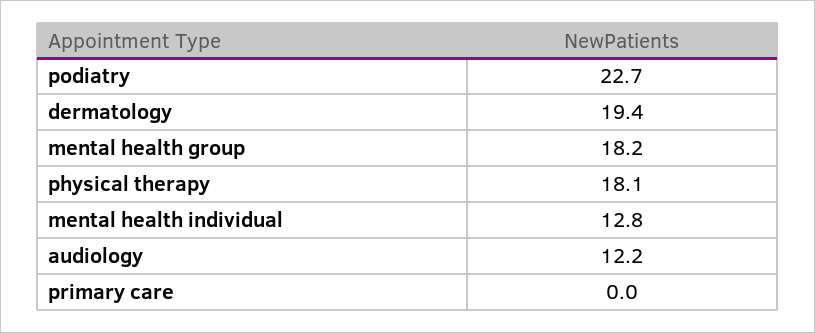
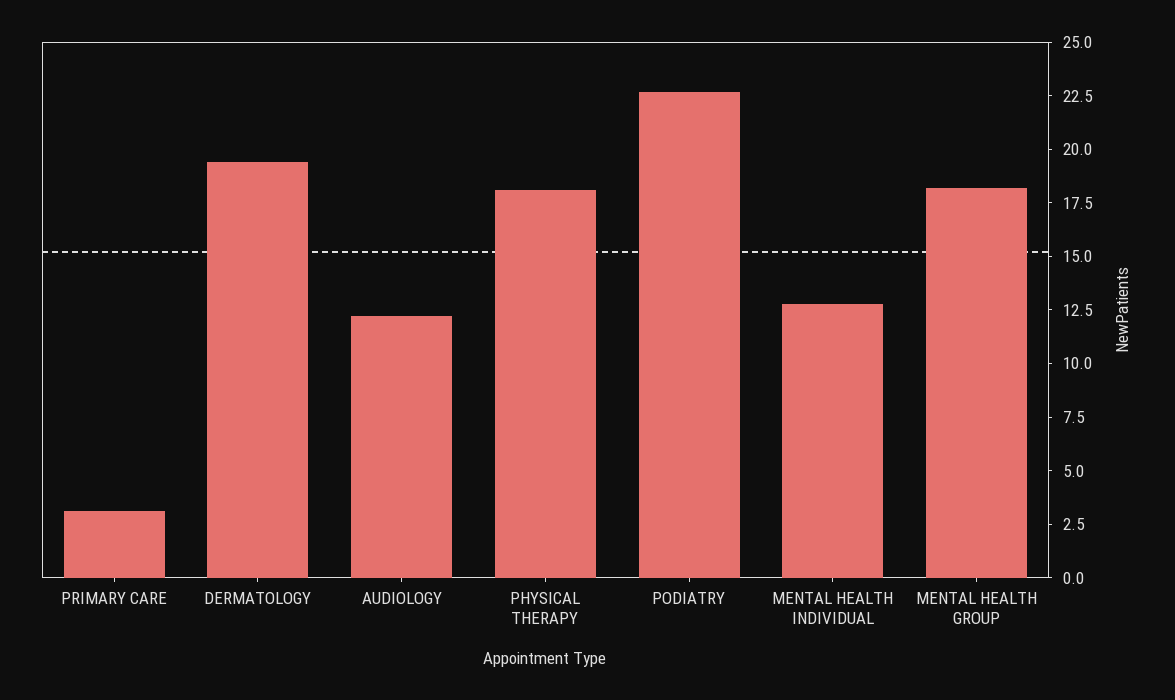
primary care: 0 -> 3

